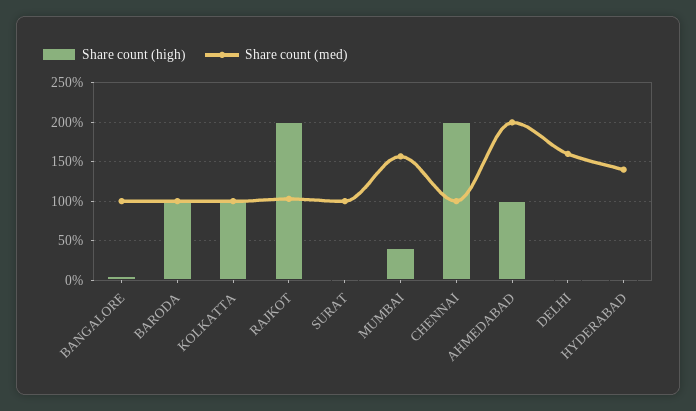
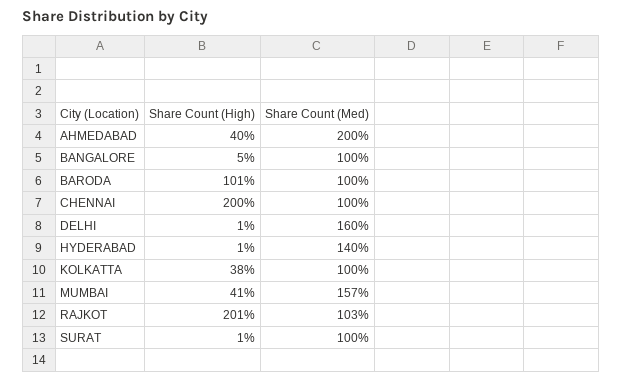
Share count (high), KOLKATTA: 100 -> 38
Share count (high), AHMEDABAD: 100 -> 40

